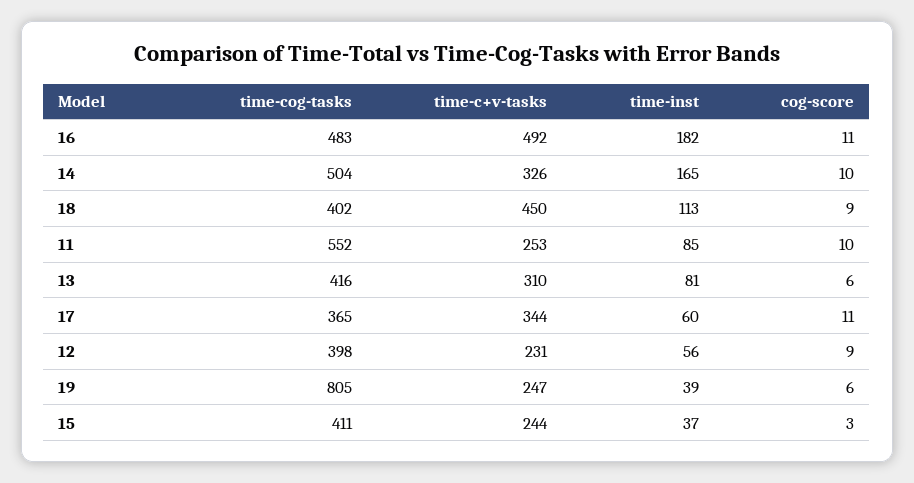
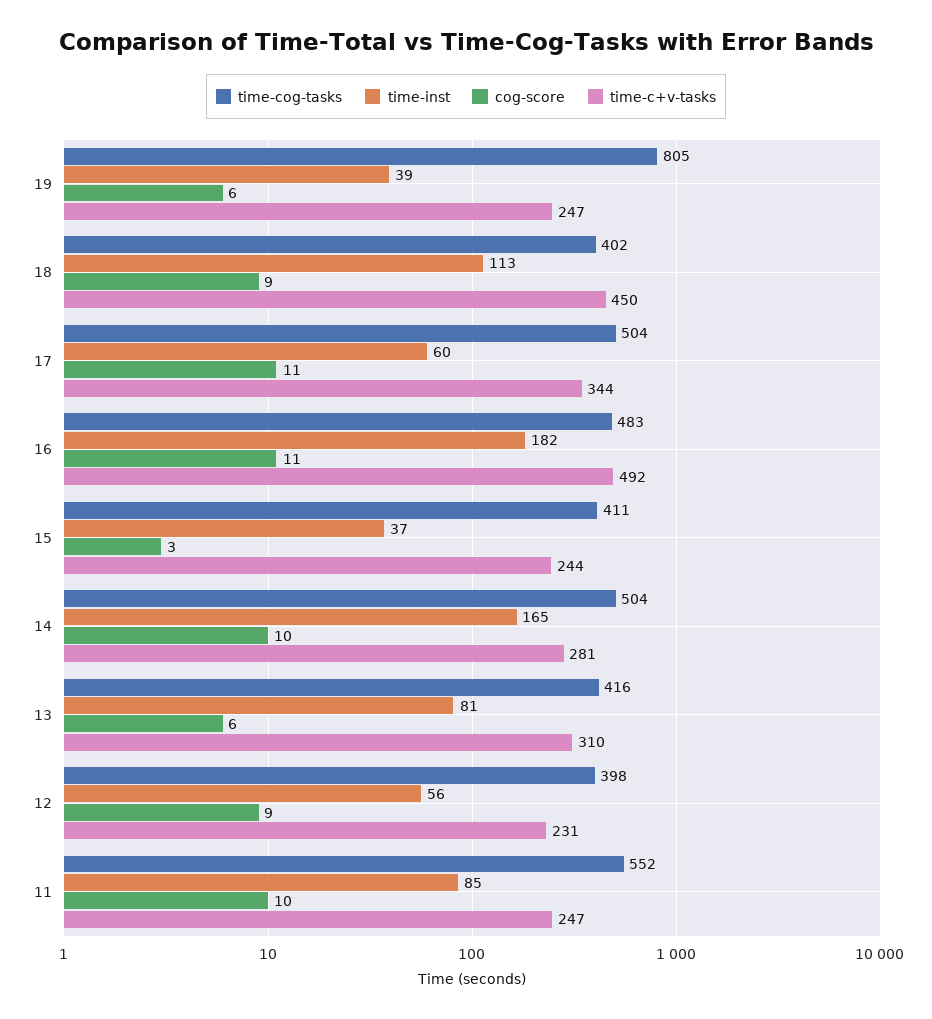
time-c+v-tasks, 14: 326 -> 281
time-c+v-tasks, 11: 253 -> 247
time-cog-tasks, 17: 365 -> 504

